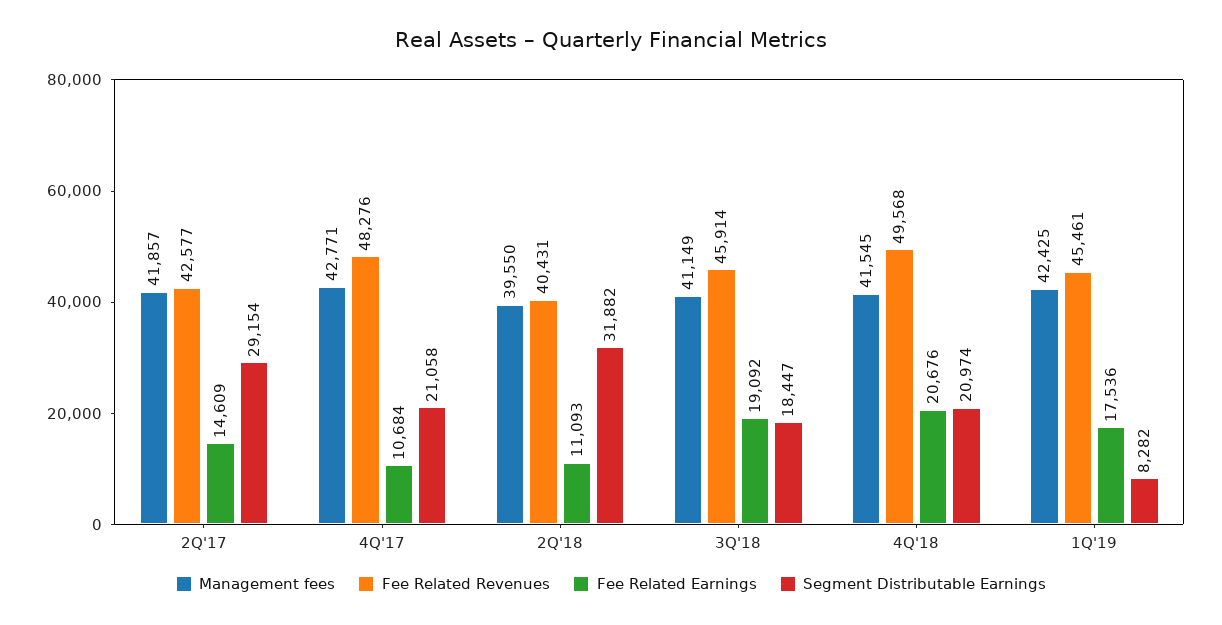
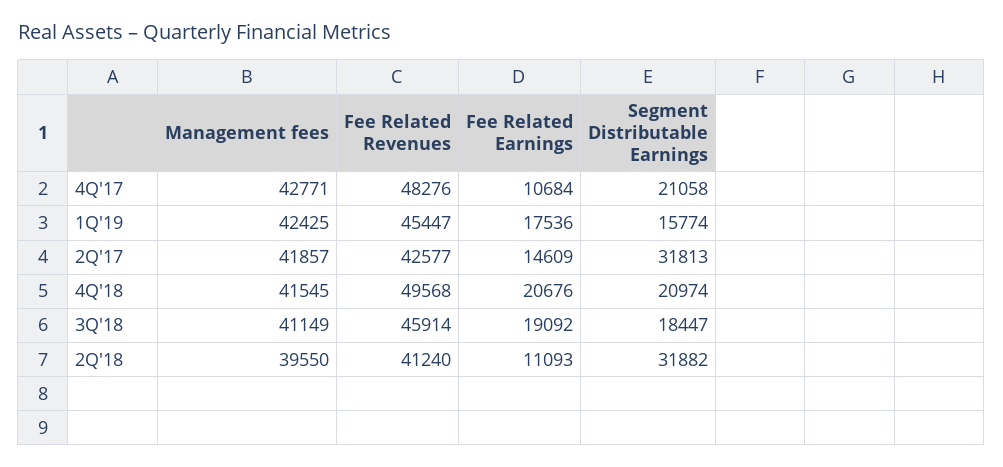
Segment Distributable Earnings, 2Q'17: 29154 -> 31813
Fee Related Revenues, 2Q'18: 40431 -> 41240
Fee Related Revenues, 1Q'19: 45461 -> 45447
Segment Distributable Earnings, 1Q'19: 8282 -> 15774

